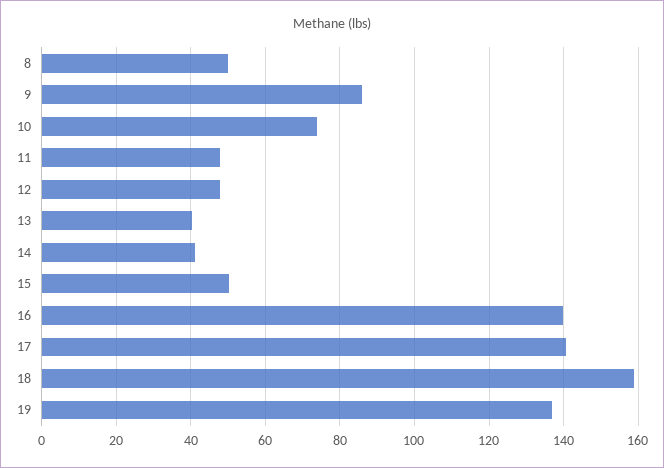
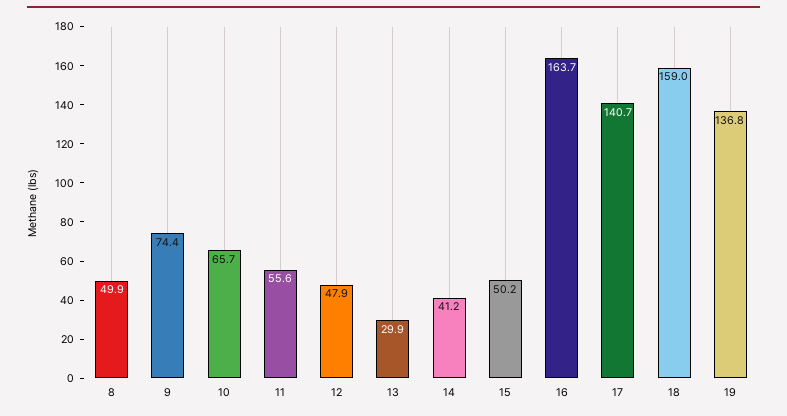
9: 86 -> 74.4
10: 74 -> 65.7
11: 48 -> 55.6
13: 40 -> 29.9
16: 140 -> 163.7

